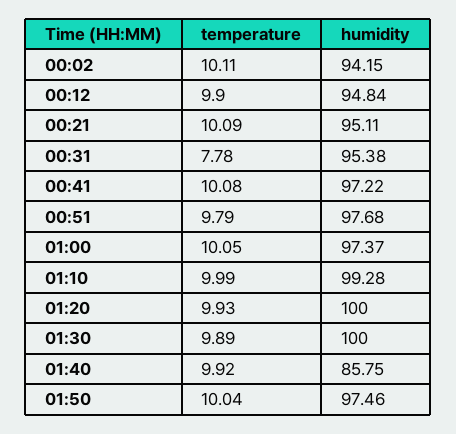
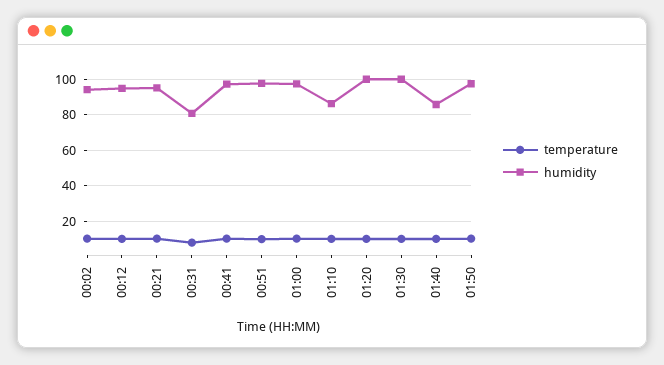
humidity, 00:31: 95.38 -> 80
humidity, 01:10: 99.28 -> 85

